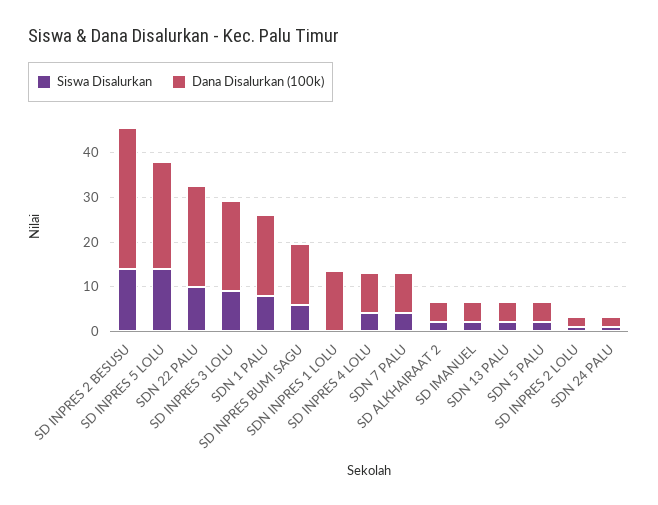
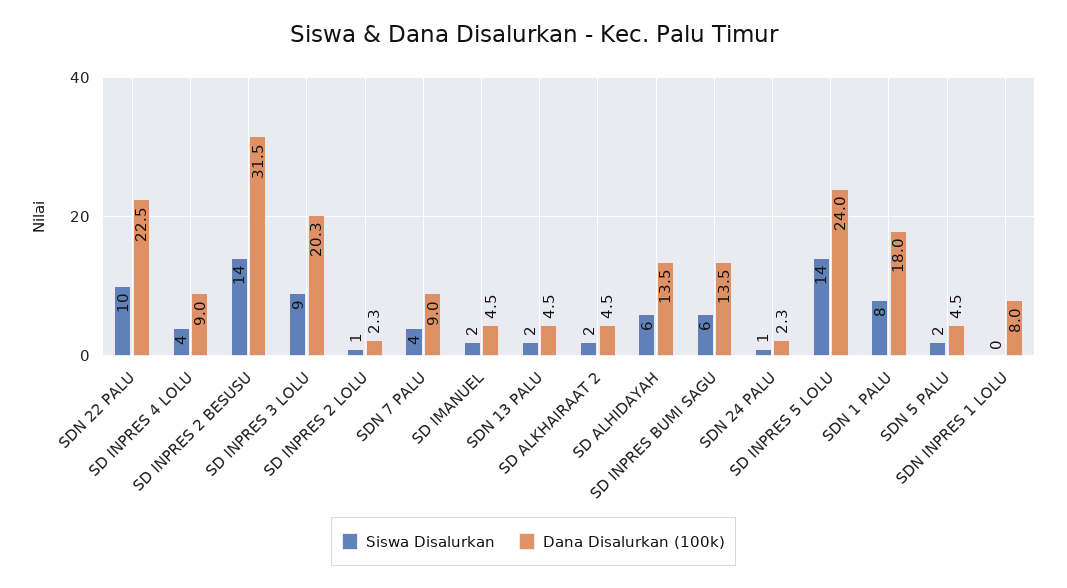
Dana Disalurkan (100k), SDN INPRES 1 LOLU: 14 -> 8
Siswa Disalurkan, SD ALHIDAYAH: none -> 6
Dana Disalurkan (100k), SD ALHIDAYAH: none -> 13.5

